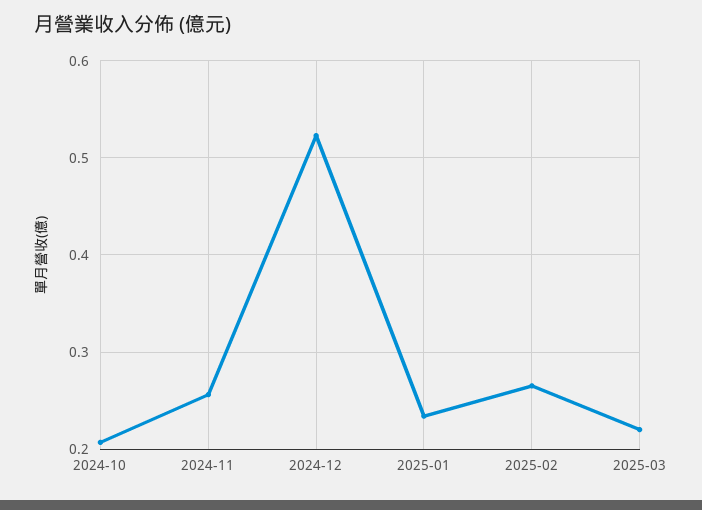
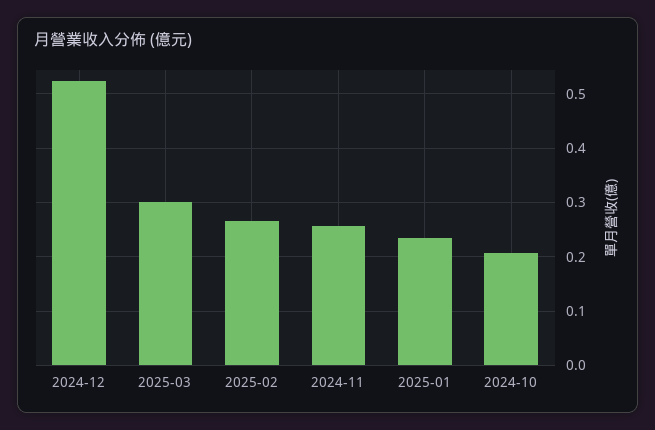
2025-03: 0.22 -> 0.3

